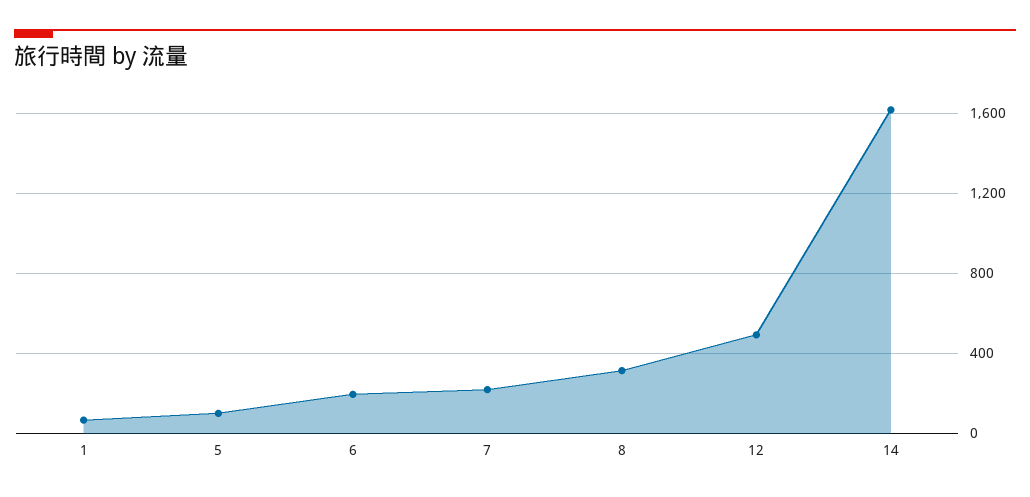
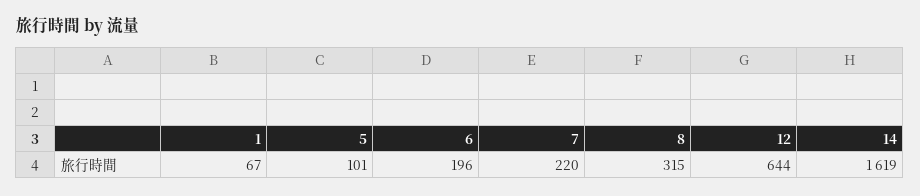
12: 500 -> 644

